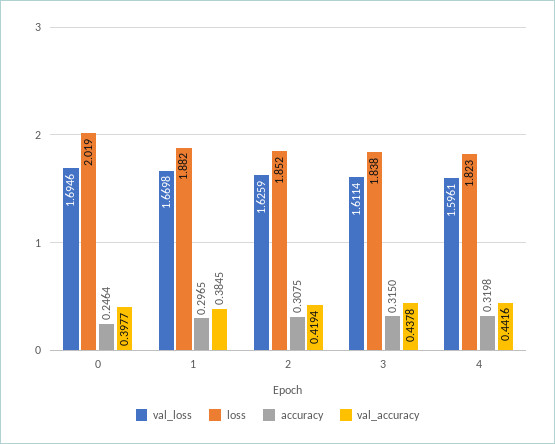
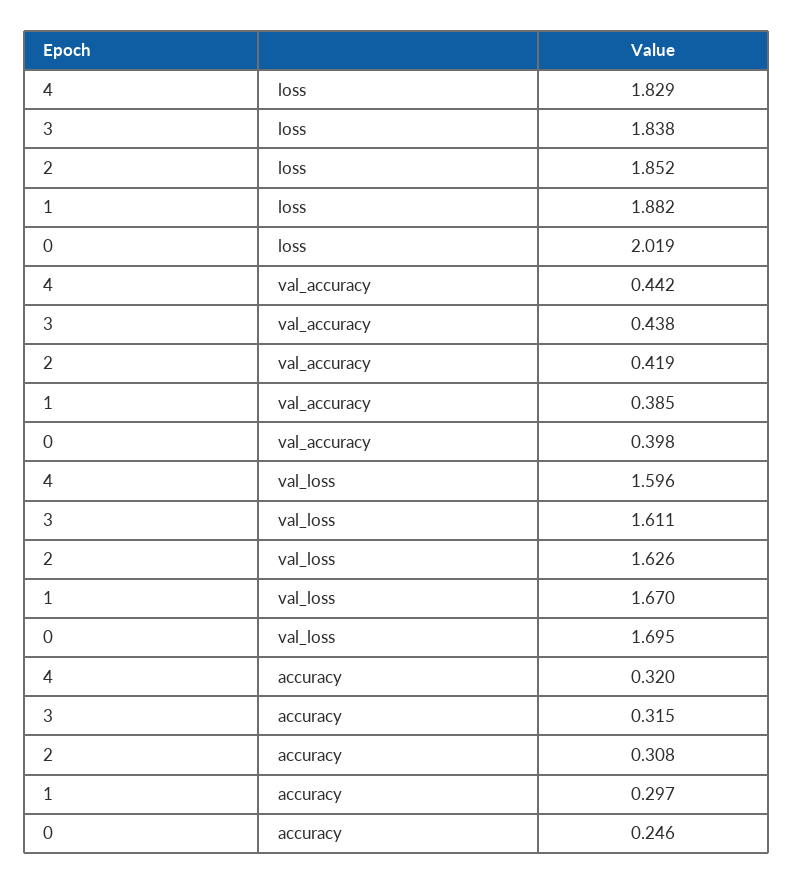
loss, 4: 1.823 -> 1.829

